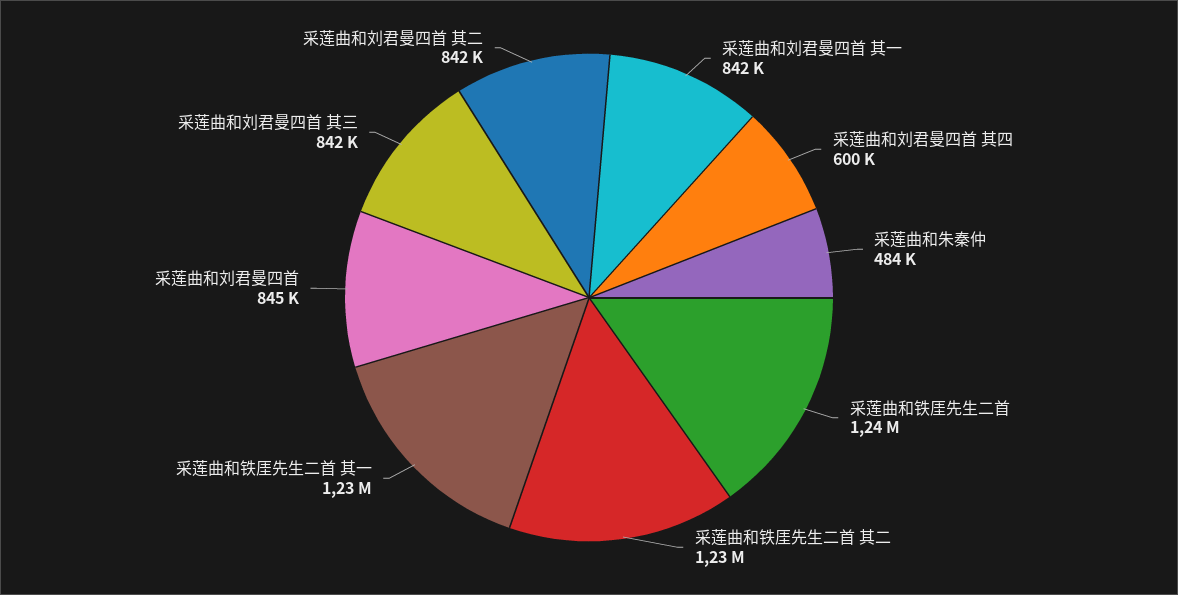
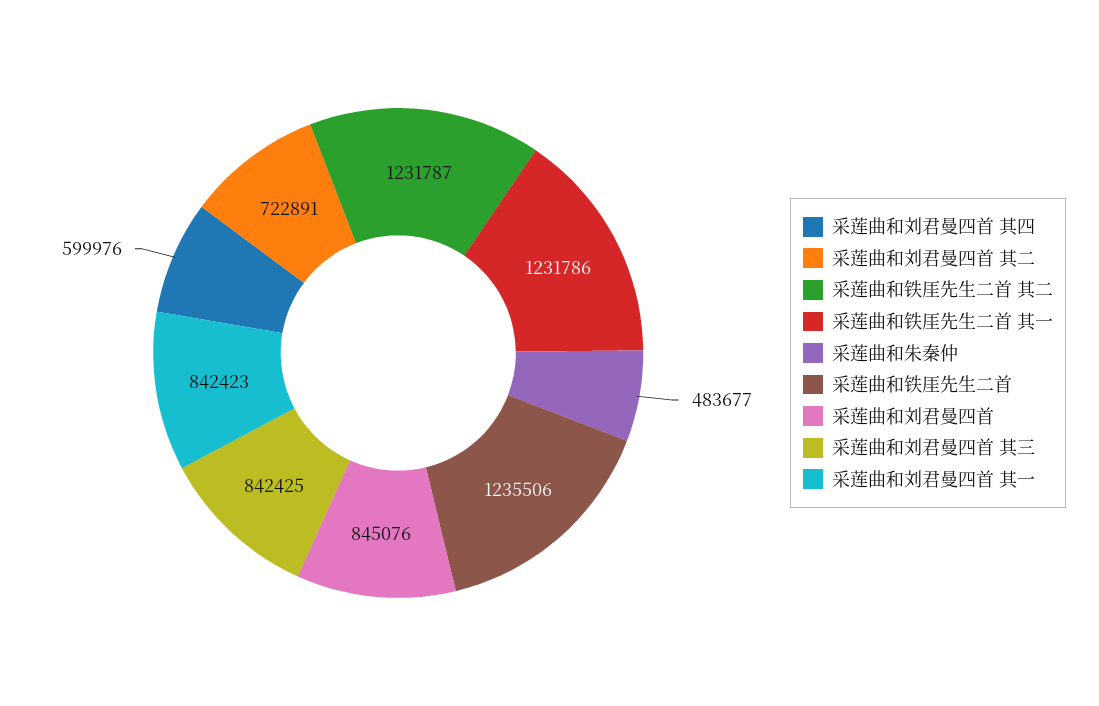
采莲曲和刘君曼四首 其二: 842000 -> 722891

